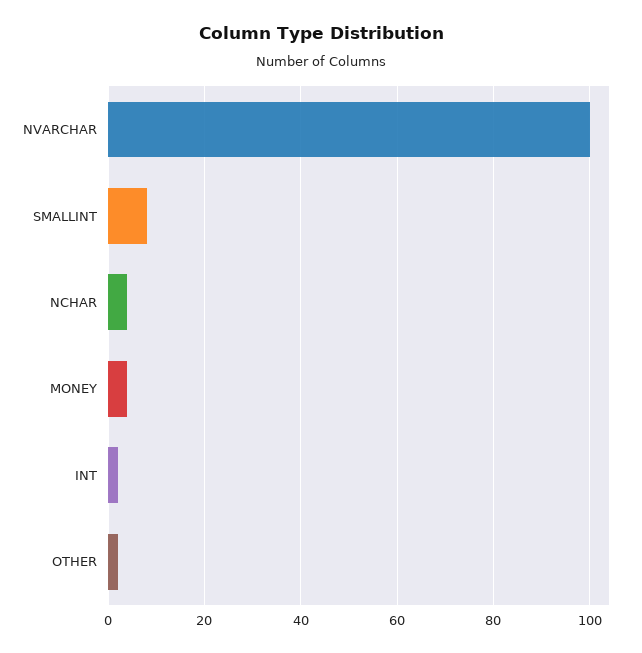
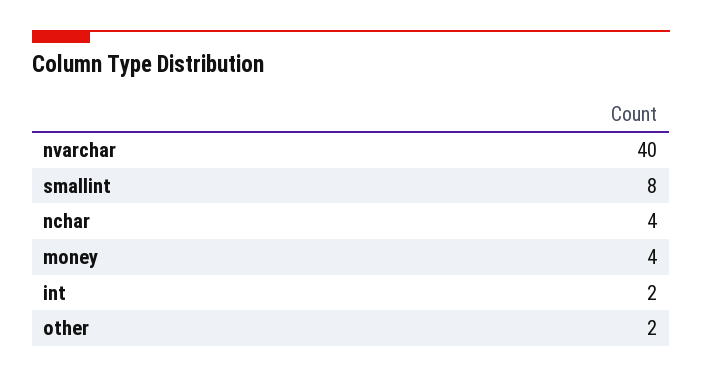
NVARCHAR: 100 -> 40

